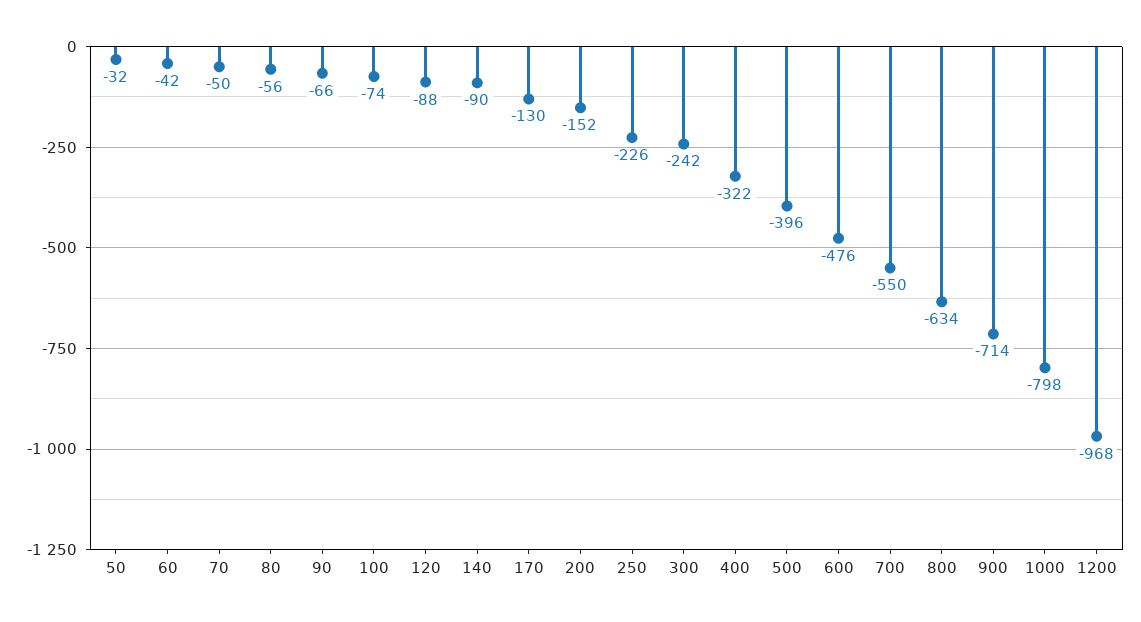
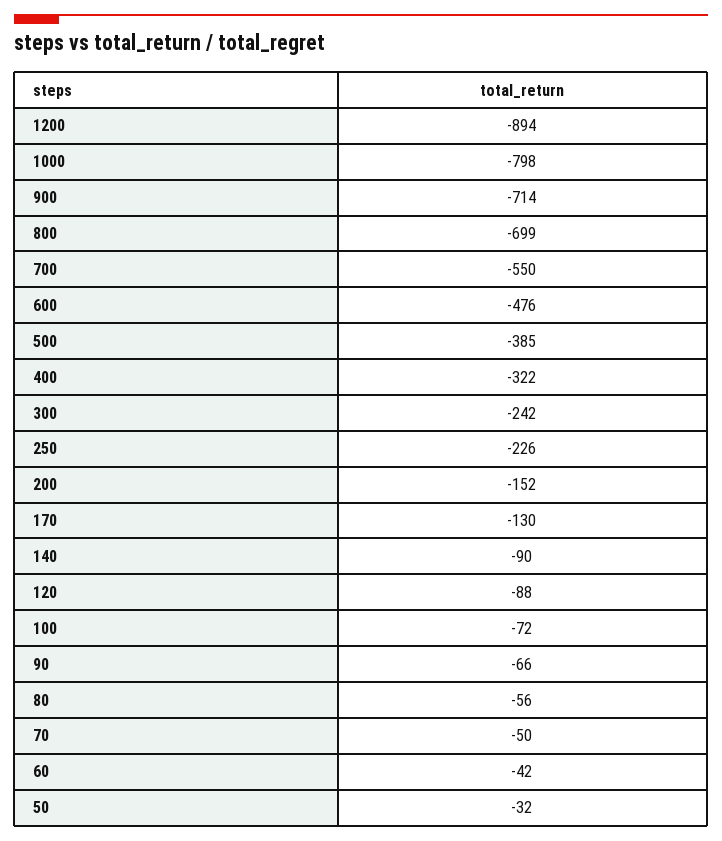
100: -74 -> -72
500: -396 -> -385
800: -634 -> -699
1200: -968 -> -894

